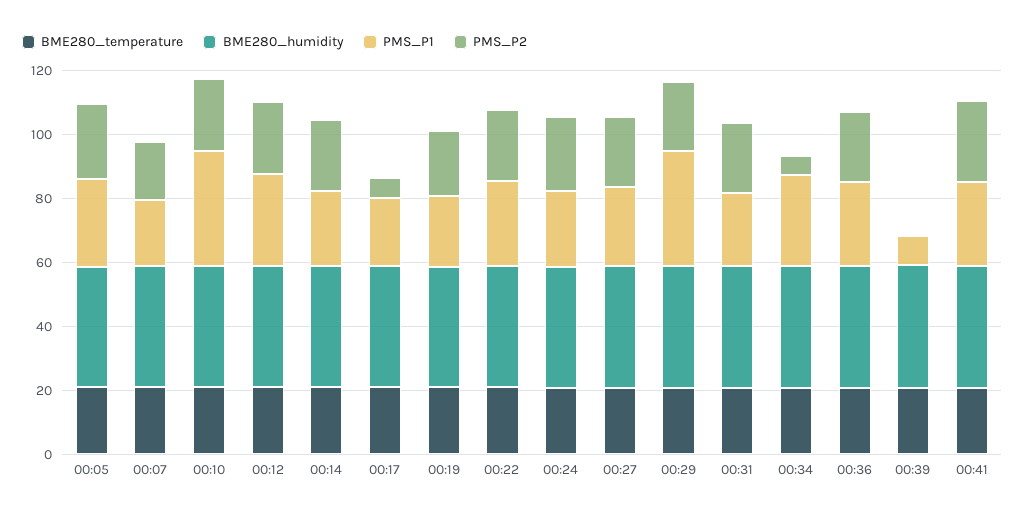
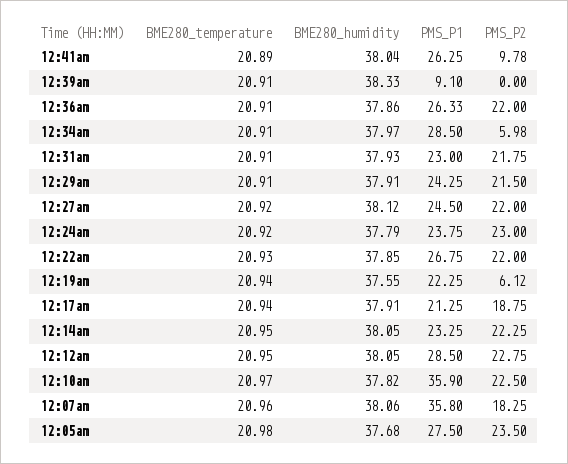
PMS_P1, 00:07: 20 -> 35.8
PMS_P2, 00:17: 5 -> 18.75
PMS_P2, 00:19: 20 -> 6.12
PMS_P1, 00:29: 35 -> 24.25
PMS_P2, 00:41: 25 -> 9.78

